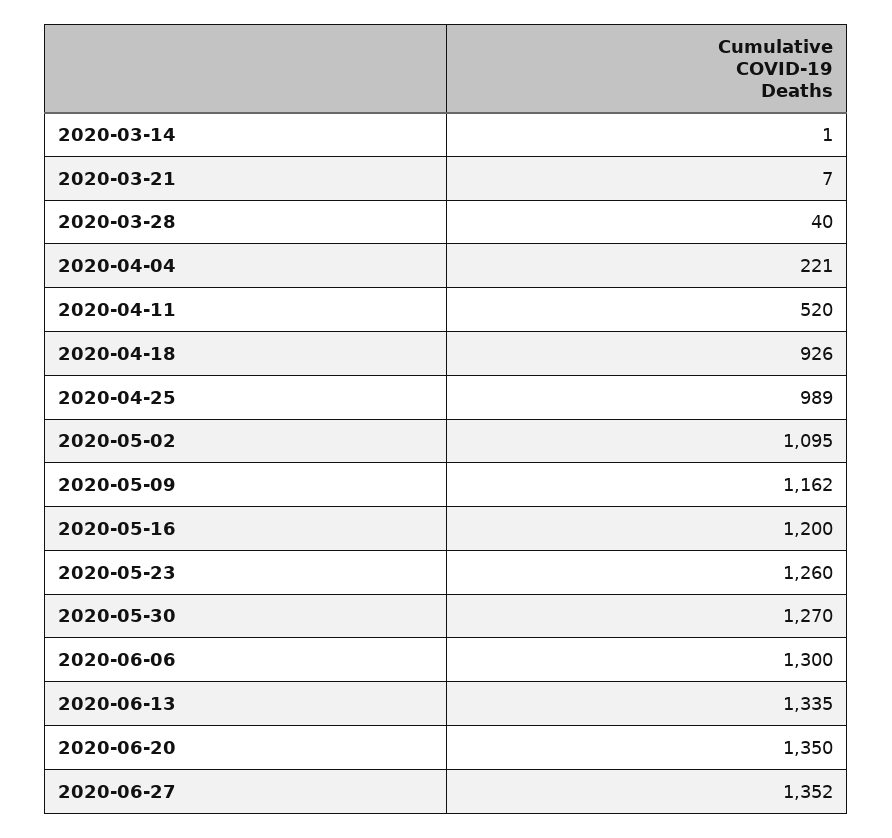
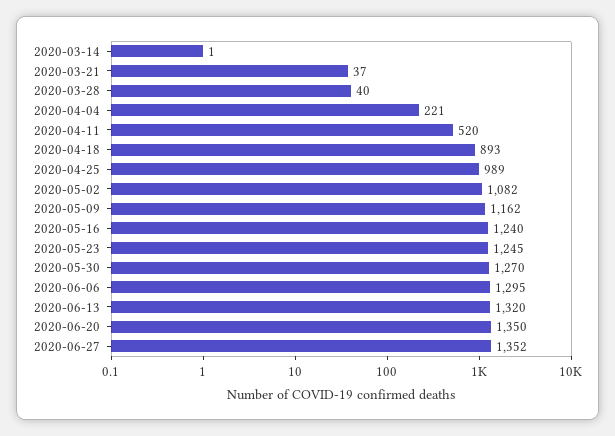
2020-03-21: 7 -> 37
2020-04-18: 926 -> 893
2020-05-02: 1095 -> 1082
2020-05-16: 1200 -> 1240
2020-05-23: 1260 -> 1245
2020-06-06: 1300 -> 1295
2020-06-13: 1335 -> 1320

